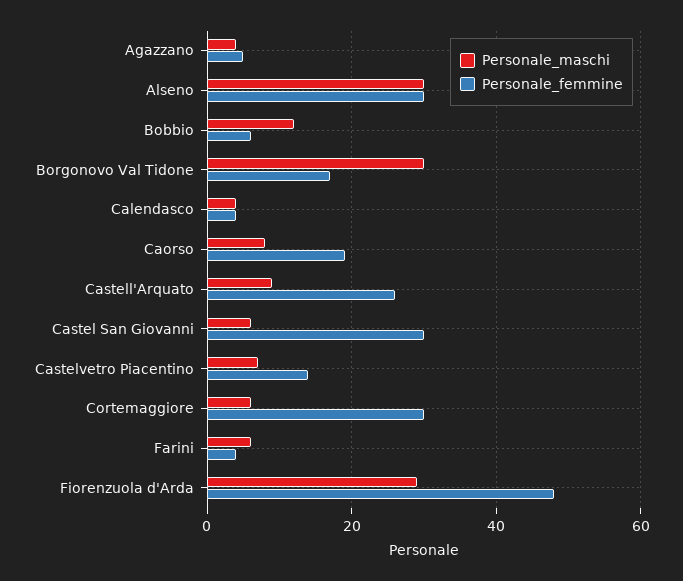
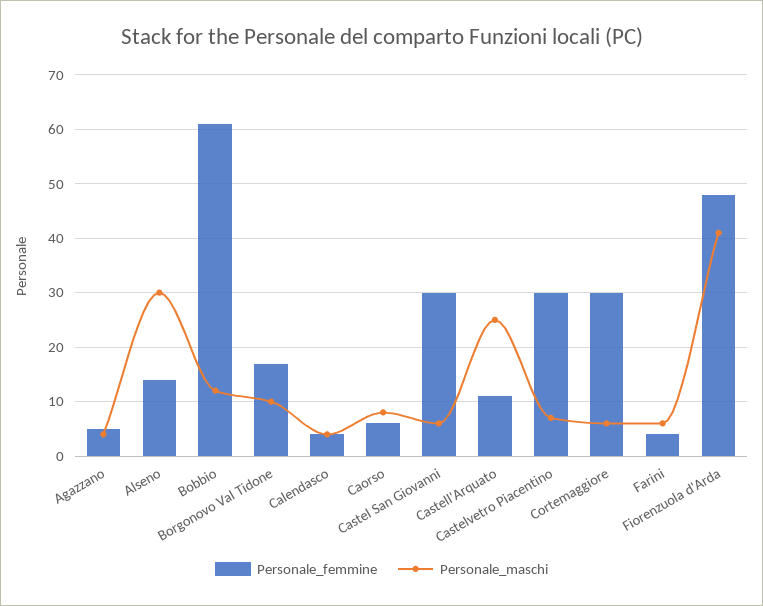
Personale_femmine, Alseno: 30 -> 15
Personale_femmine, Bobbio: 5 -> 60
Personale_maschi, Borgonovo Val Tidone: 30 -> 10
Personale_femmine, Caorso: 20 -> 5
Personale_maschi, Castell'Arquato: 10 -> 25
Personale_femmine, Castell'Arquato: 25 -> 10
Personale_femmine, Castelvetro Piacentino: 15 -> 30
Personale_maschi, Fiorenzuola d'Arda: 30 -> 40

